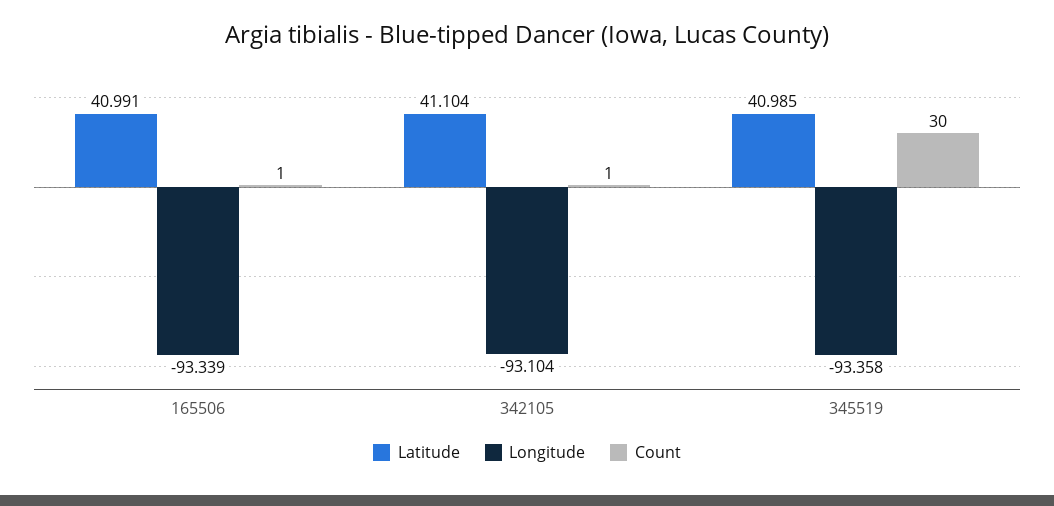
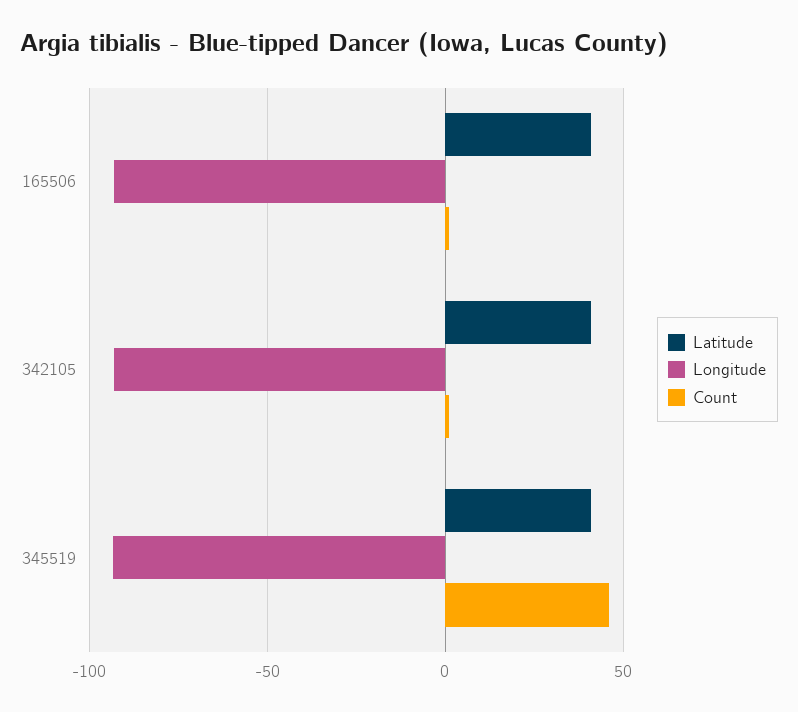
Count, 345519: 30 -> 45

